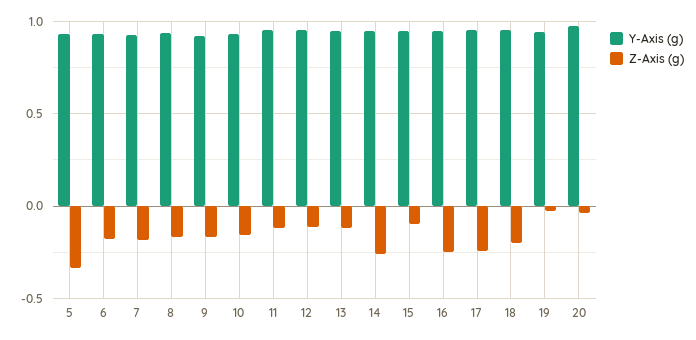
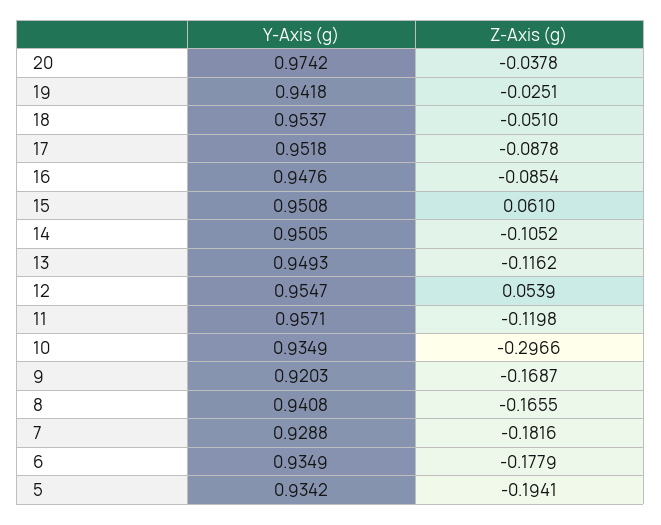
Z-Axis (g), 5: -0.35 -> -0.1941
Z-Axis (g), 10: -0.15 -> -0.2966
Z-Axis (g), 12: -0.1 -> 0.0539
Z-Axis (g), 14: -0.25 -> -0.1052
Z-Axis (g), 15: -0.1 -> 0.061
Z-Axis (g), 16: -0.25 -> -0.0854
Z-Axis (g), 17: -0.25 -> -0.0878
Z-Axis (g), 18: -0.2 -> -0.051

